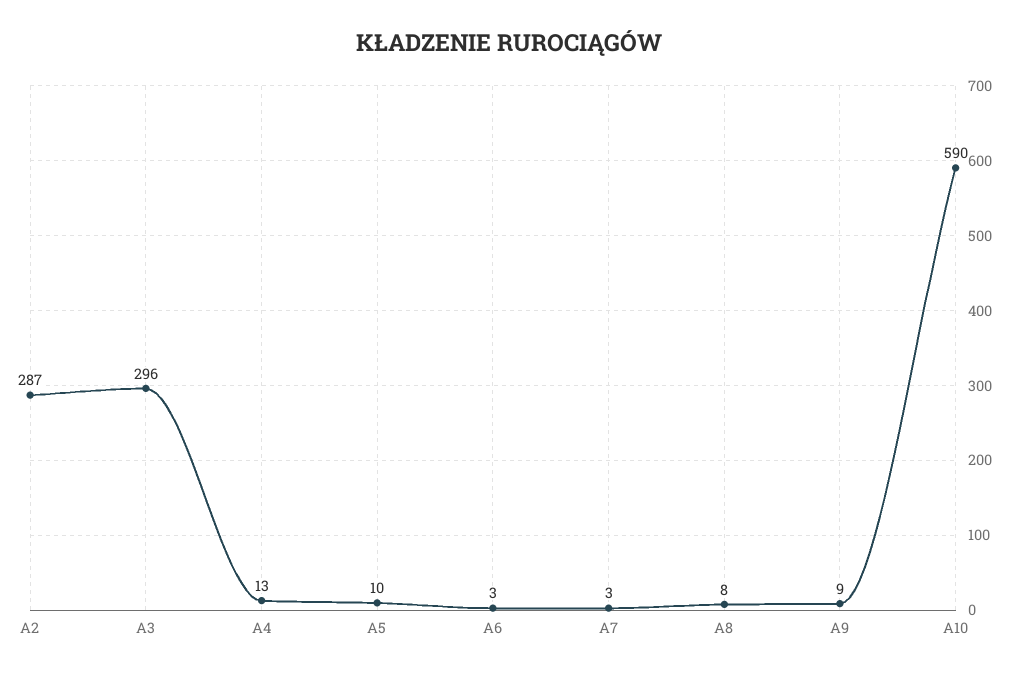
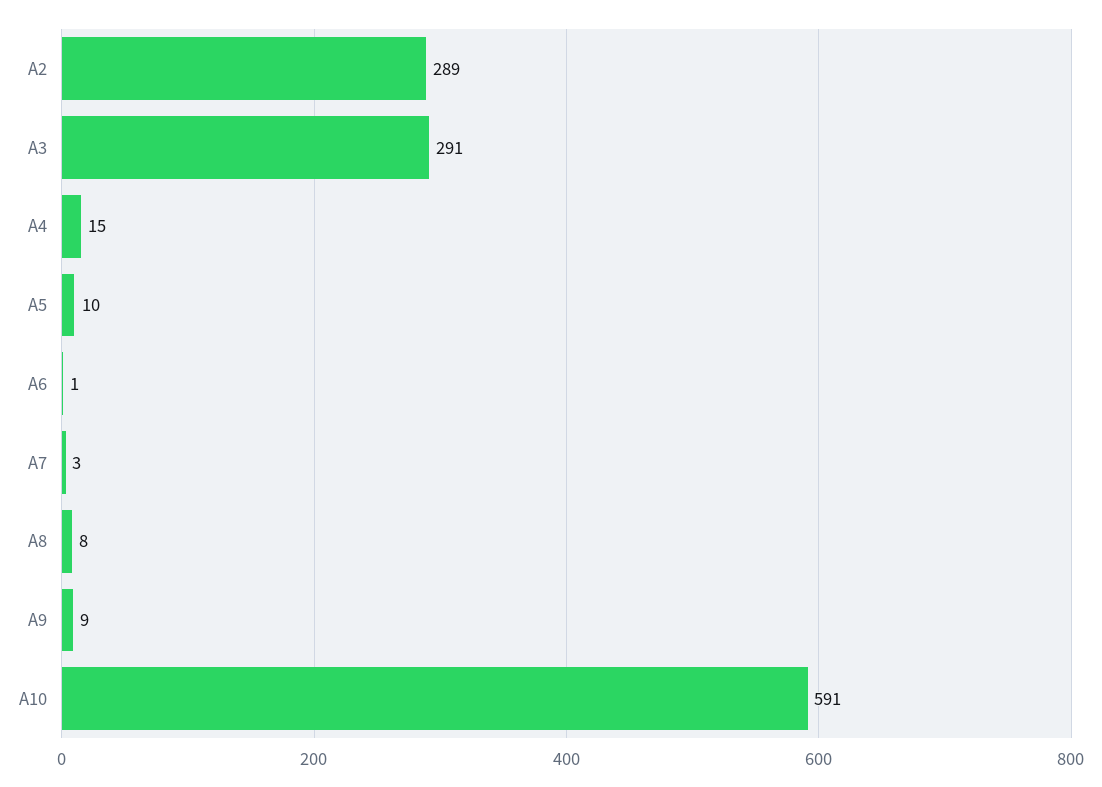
A2: 287 -> 289
A3: 296 -> 291
A4: 13 -> 15
A6: 3 -> 1
A10: 590 -> 591

